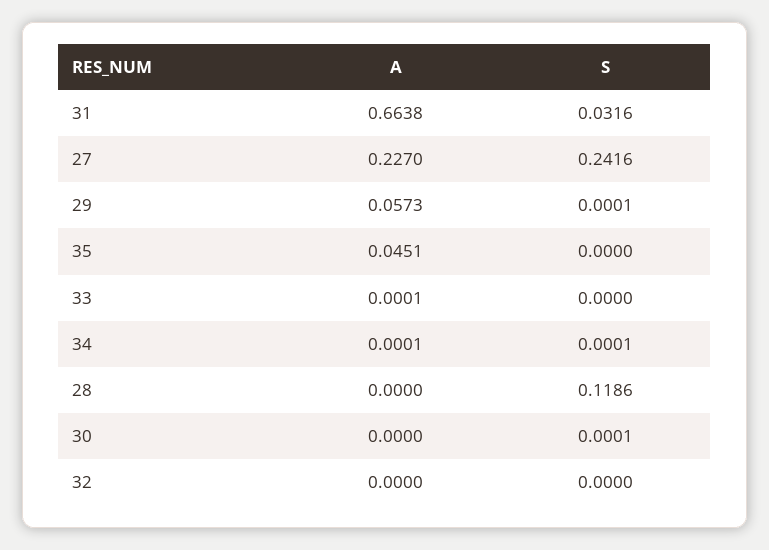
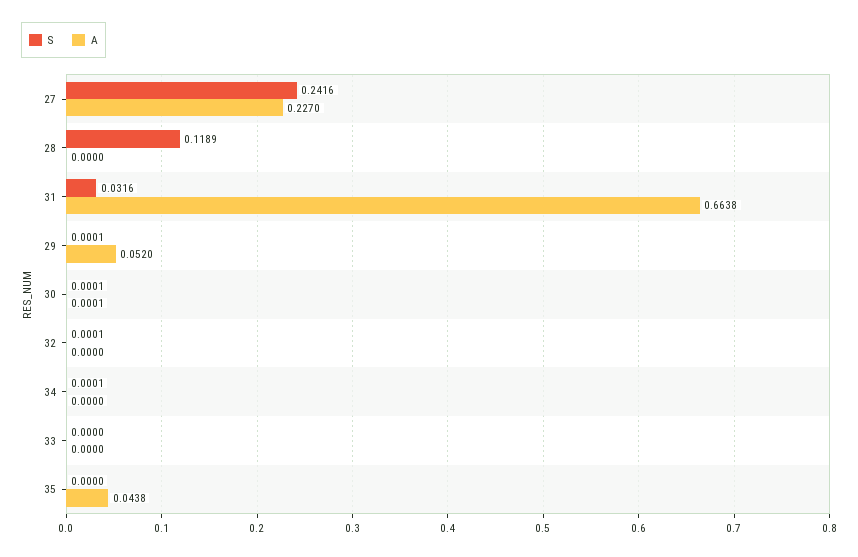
A, 29: 0.0573 -> 0.052
A, 35: 0.0451 -> 0.0438
A, 33: 0.0001 -> 0
A, 34: 0.0001 -> 0
S, 28: 0.1186 -> 0.1189
A, 30: 0 -> 0.0001
S, 32: 0 -> 0.0001

